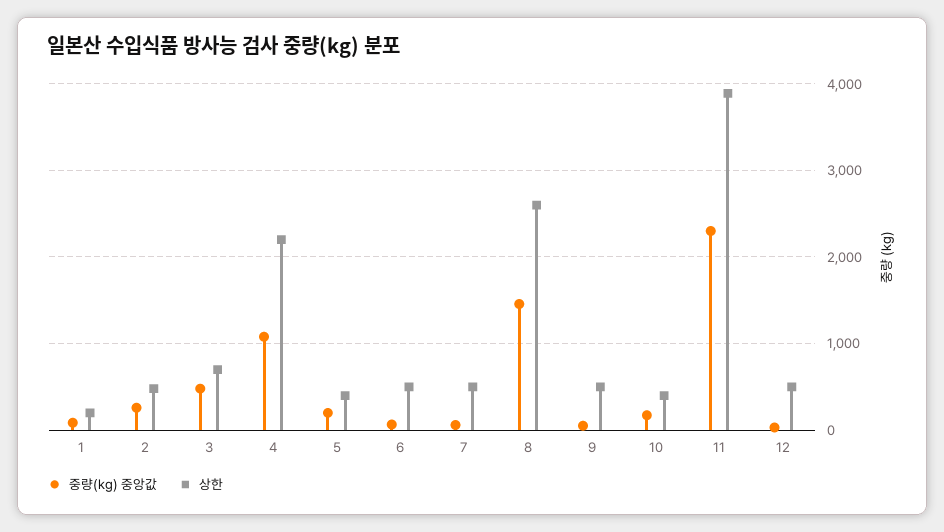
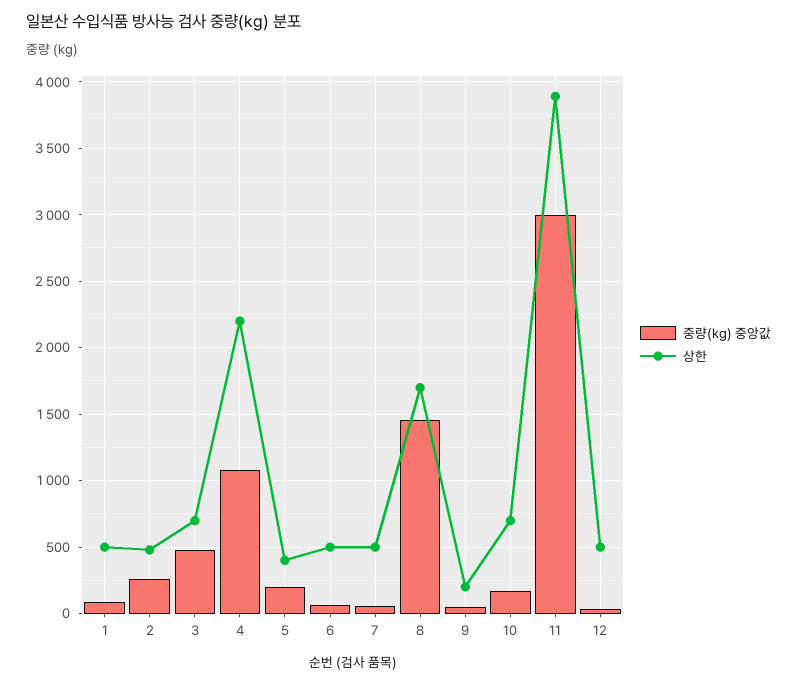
상한, 1: 200 -> 500
상한, 8: 2600 -> 1700
상한, 9: 500 -> 200
상한, 10: 400 -> 700
중량(kg) 중앙값, 11: 2300 -> 3000

